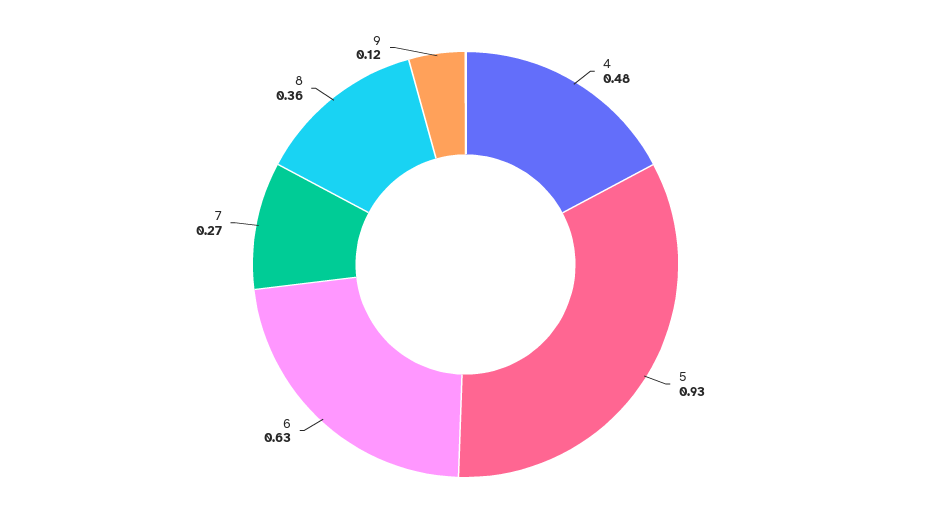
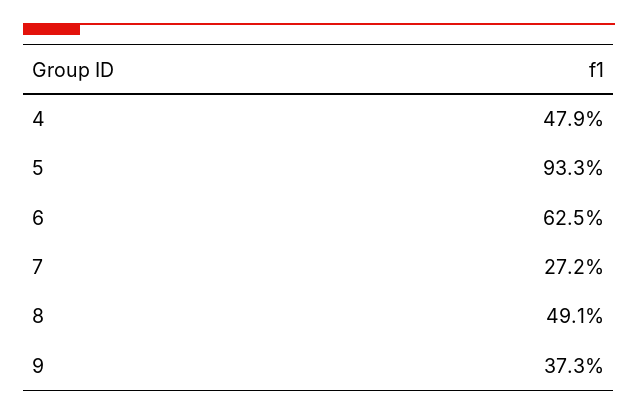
8: 0.36 -> 0.491
9: 0.12 -> 0.373

